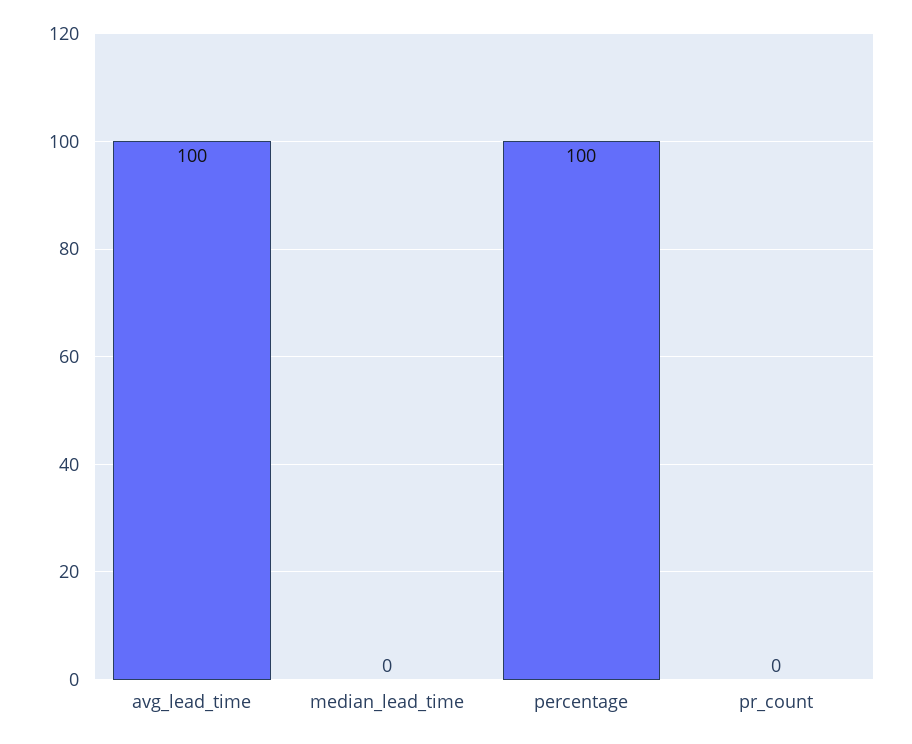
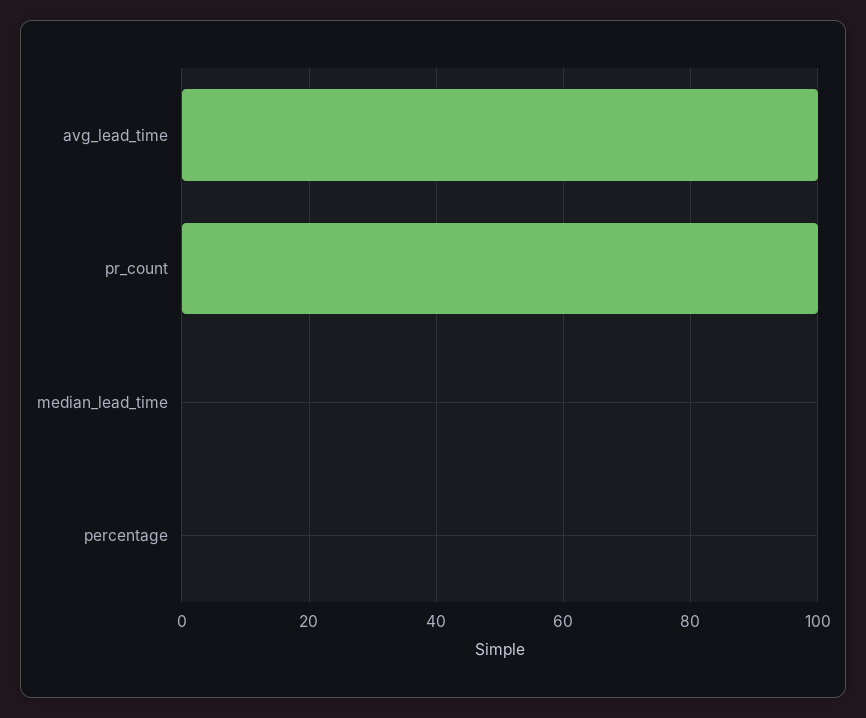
percentage: 100 -> 0
pr_count: 0 -> 100

